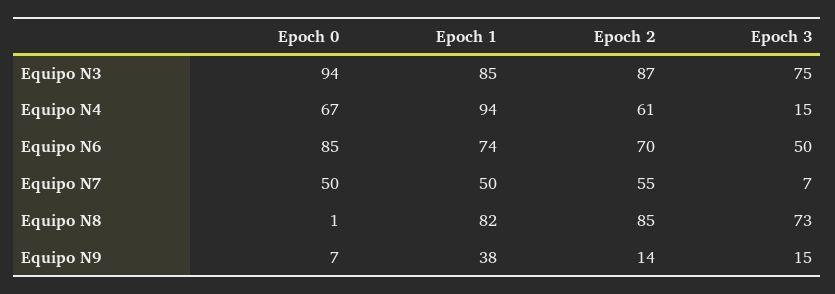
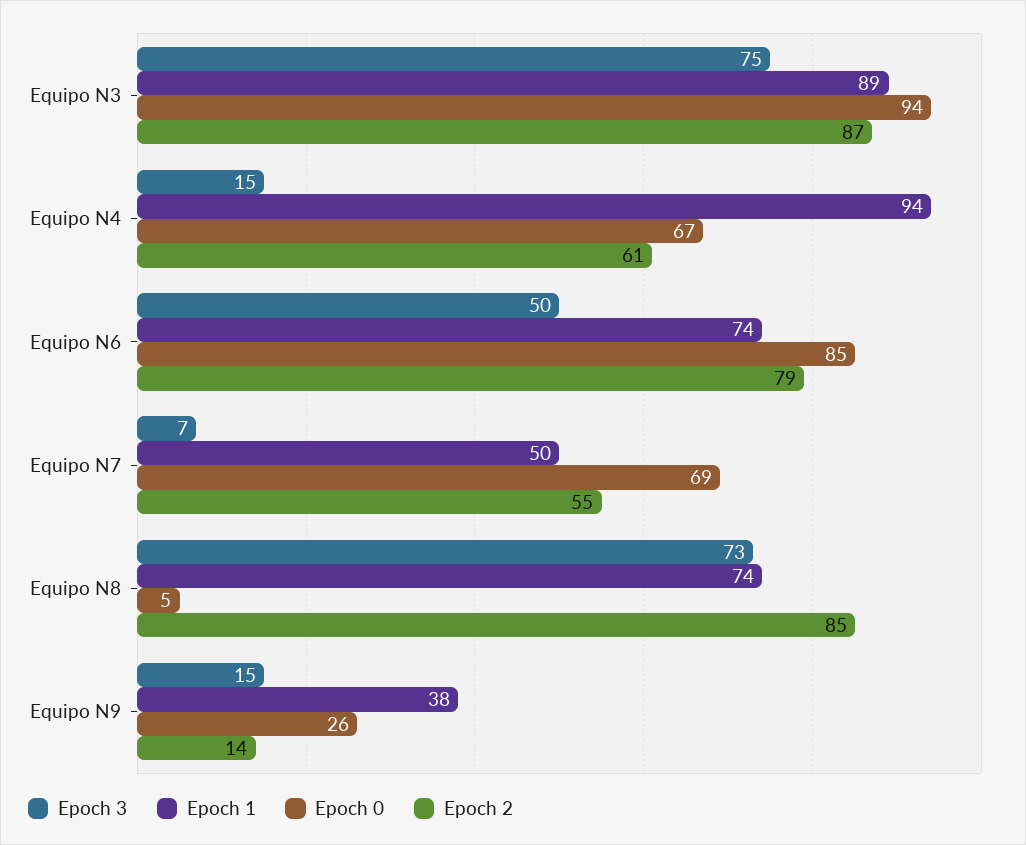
Epoch 1, Equipo N3: 85 -> 89
Epoch 2, Equipo N6: 70 -> 79
Epoch 0, Equipo N7: 50 -> 69
Epoch 0, Equipo N8: 1 -> 5
Epoch 1, Equipo N8: 82 -> 74
Epoch 0, Equipo N9: 7 -> 26

